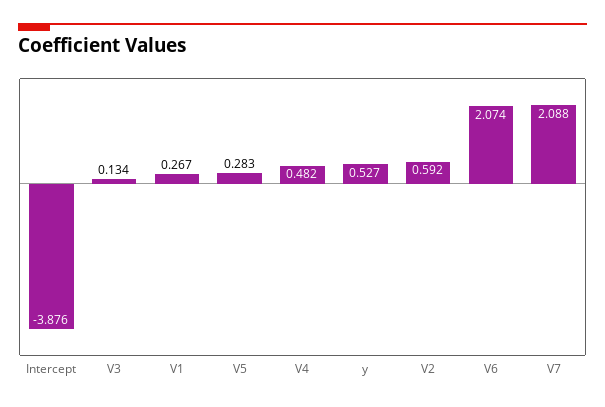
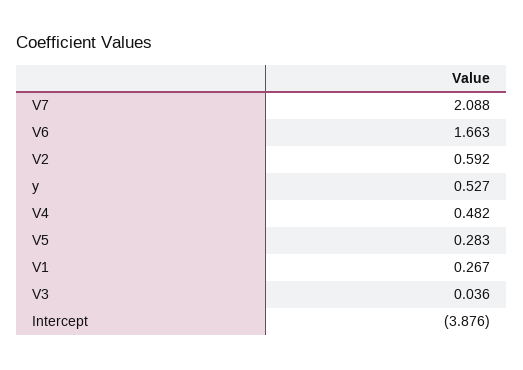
V3: 0.134 -> 0.036
V6: 2.074 -> 1.663

